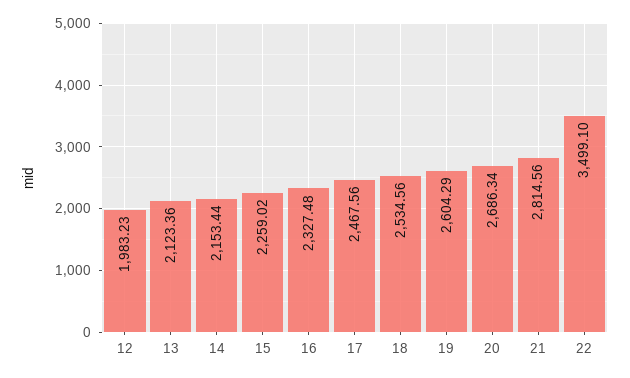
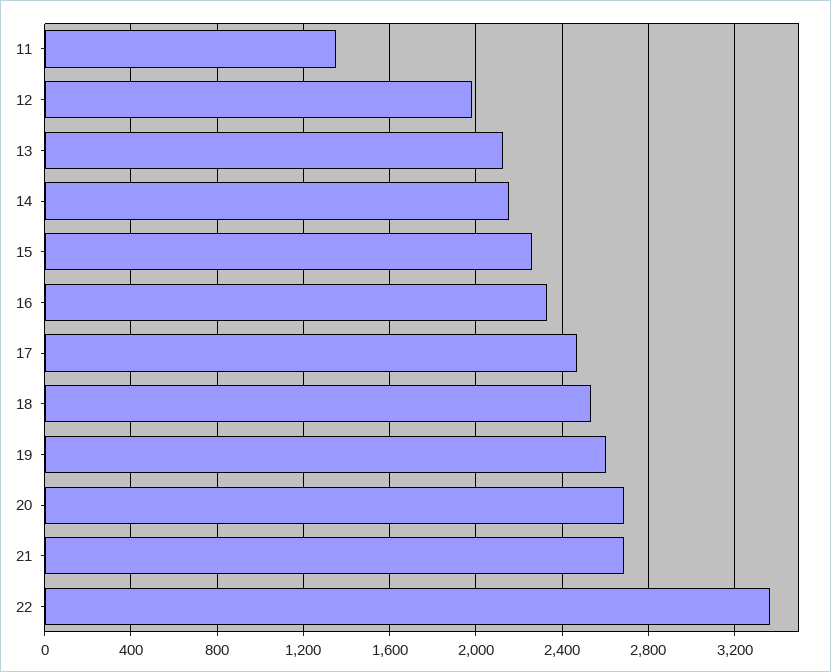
21: 2814.56 -> 2700
22: 3499.1 -> 3350
11: none -> 1350

